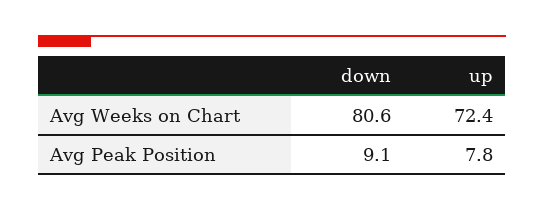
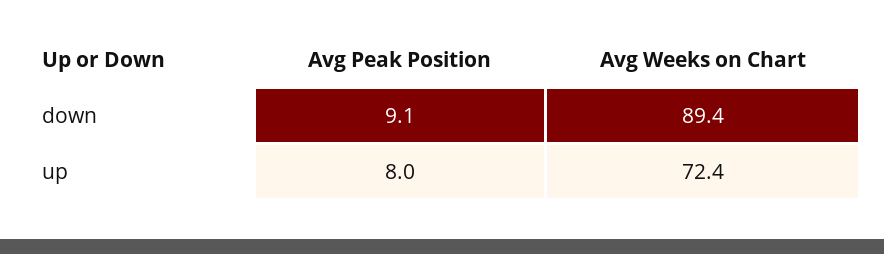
down, Avg Weeks on Chart: 80.6 -> 89.4
up, Avg Peak Position: 7.8 -> 8

